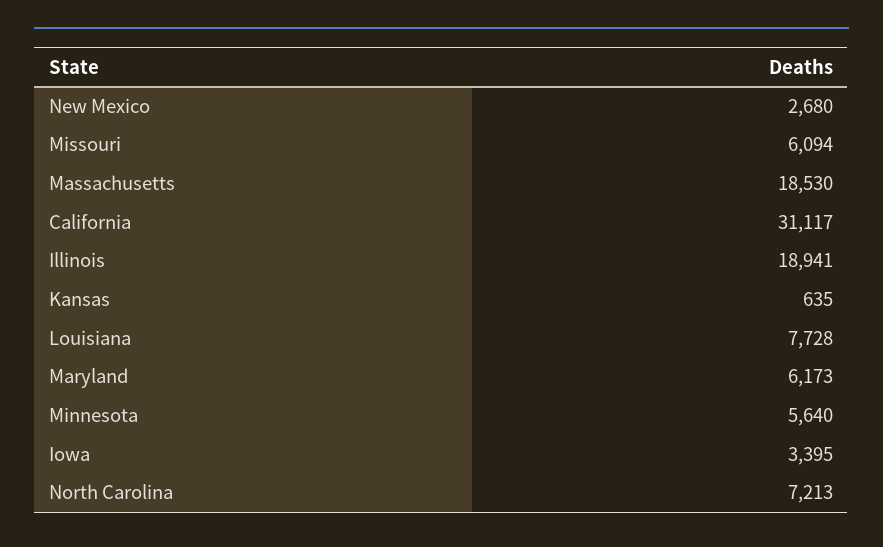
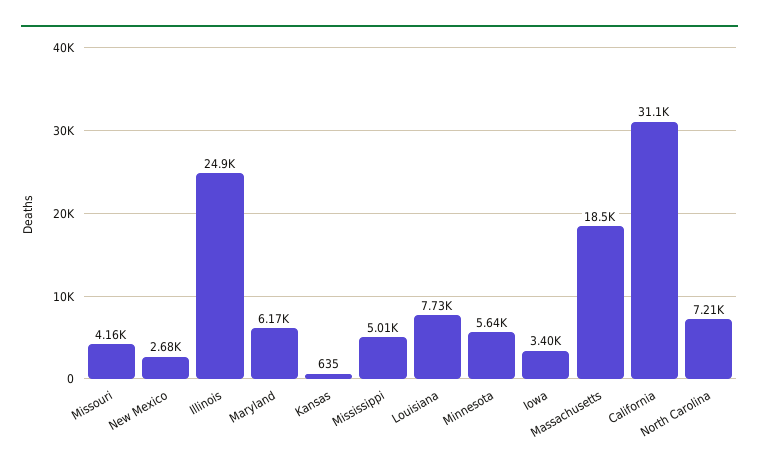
Missouri: 6094 -> 4160
Illinois: 18941 -> 24900
Mississippi: none -> 5010

